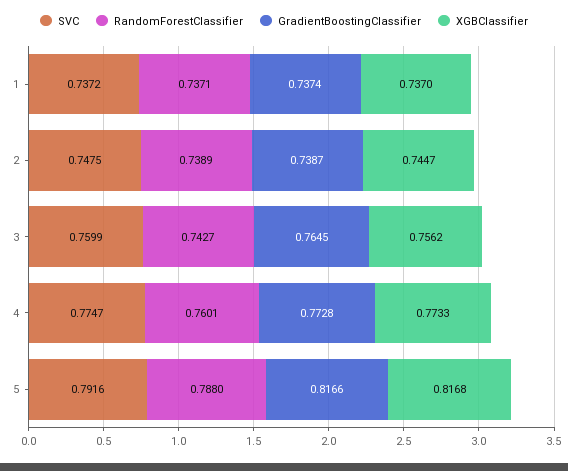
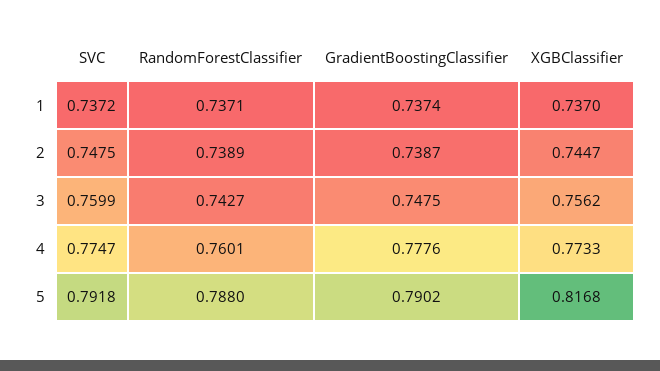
GradientBoostingClassifier, 3: 0.7645 -> 0.7475
GradientBoostingClassifier, 4: 0.7728 -> 0.7776
SVC, 5: 0.7916 -> 0.7918
GradientBoostingClassifier, 5: 0.8166 -> 0.7902

